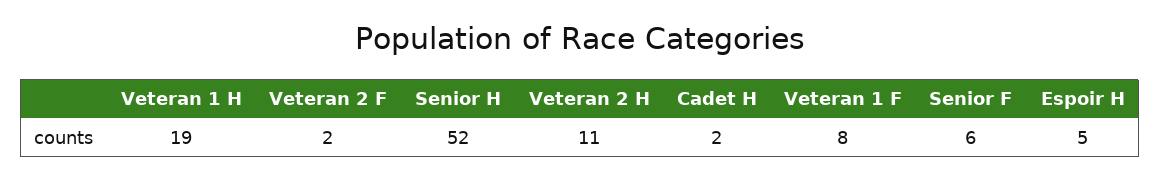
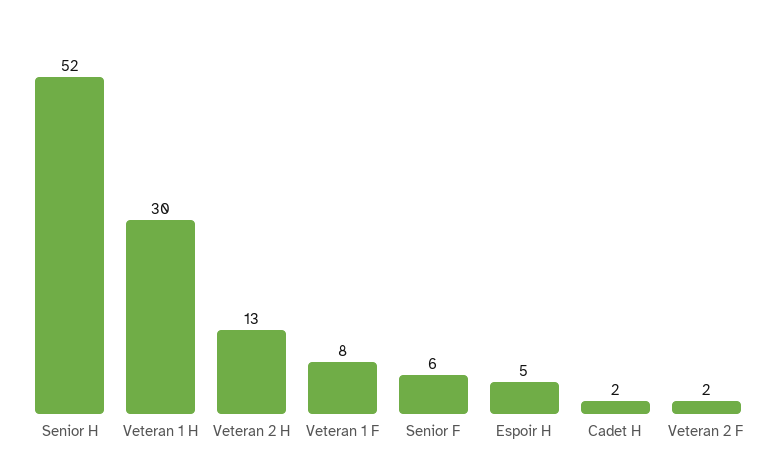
Veteran 1 H: 19 -> 30
Veteran 2 H: 11 -> 13

